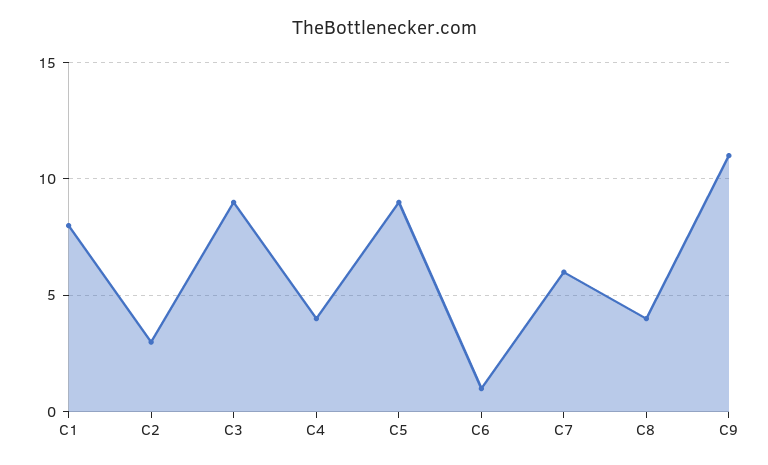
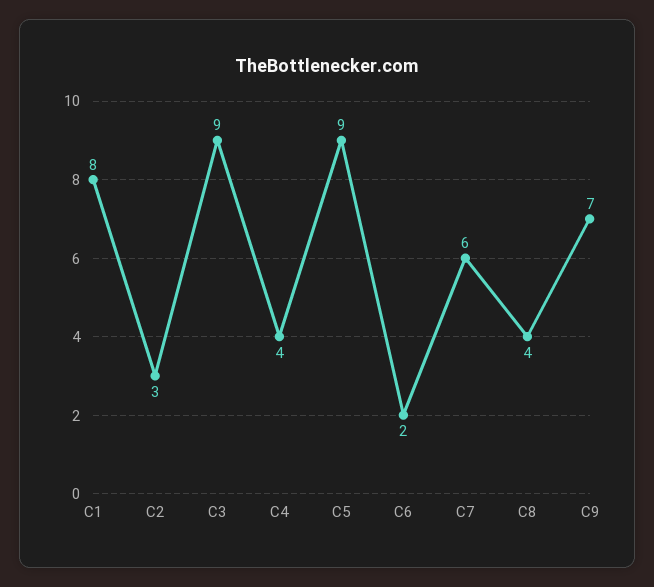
C6: 1 -> 2
C9: 11 -> 7

